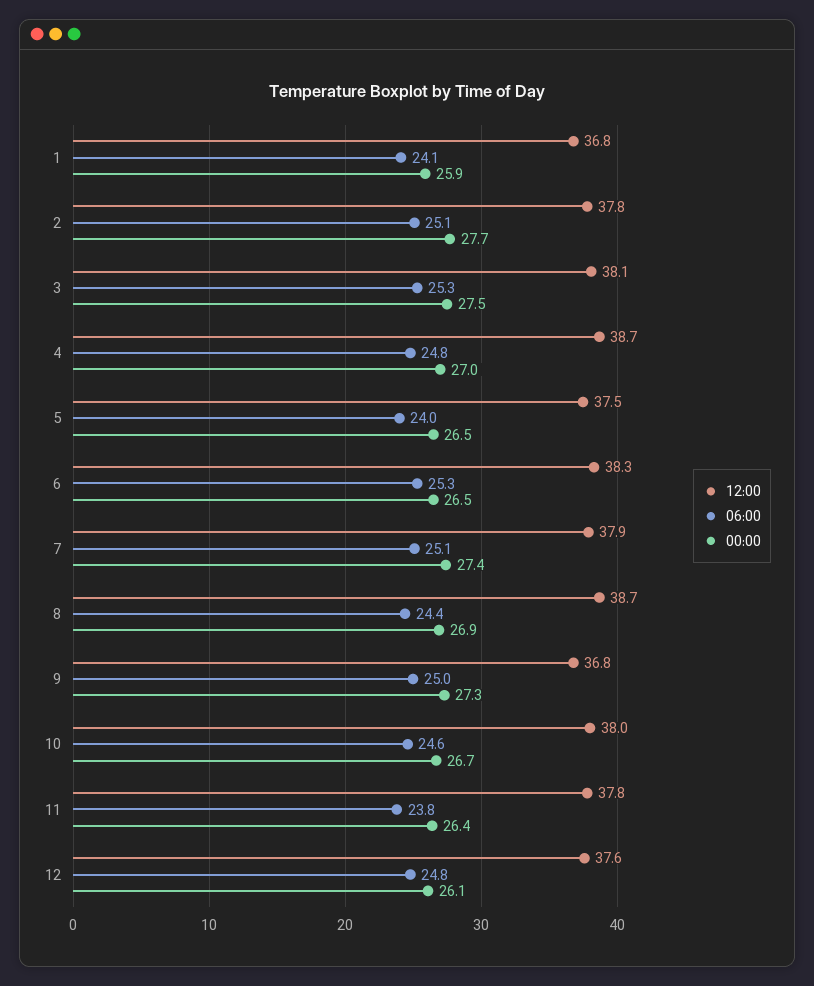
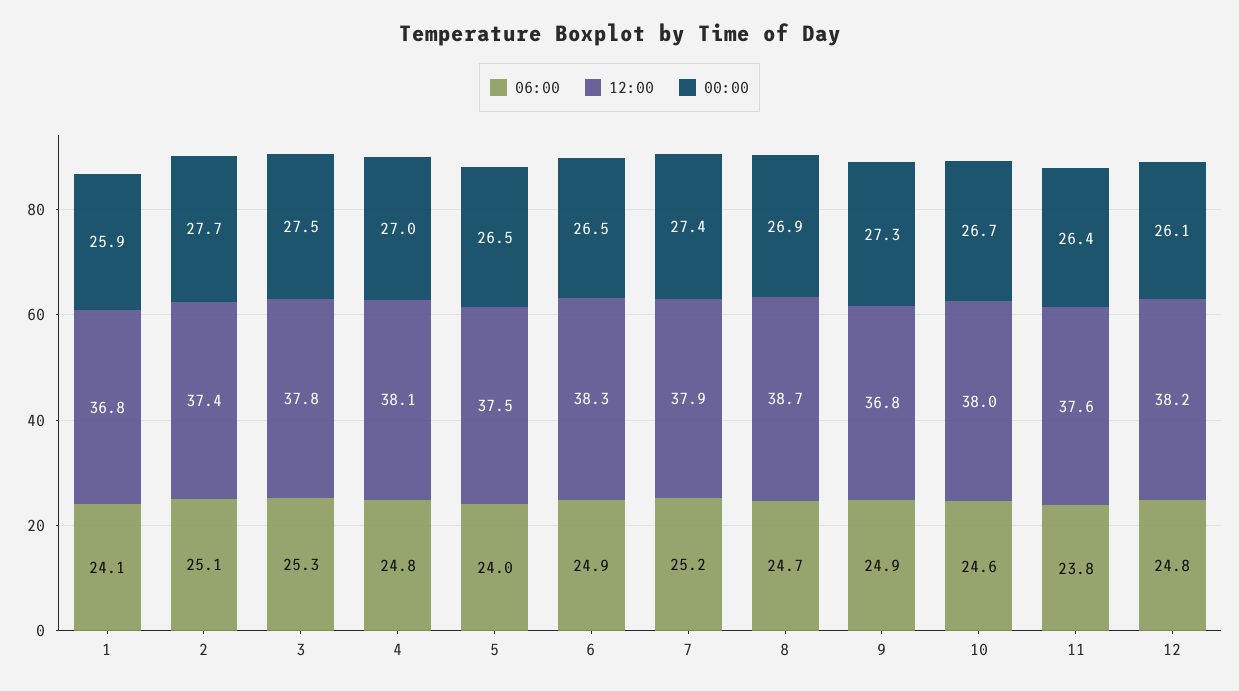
12:00, 2: 37.8 -> 37.4
12:00, 3: 38.1 -> 37.8
12:00, 4: 38.7 -> 38.1
06:00, 6: 25.3 -> 24.9
06:00, 7: 25.1 -> 25.2
06:00, 8: 24.4 -> 24.7
06:00, 9: 25 -> 24.9
12:00, 11: 37.8 -> 37.6
12:00, 12: 37.6 -> 38.2

